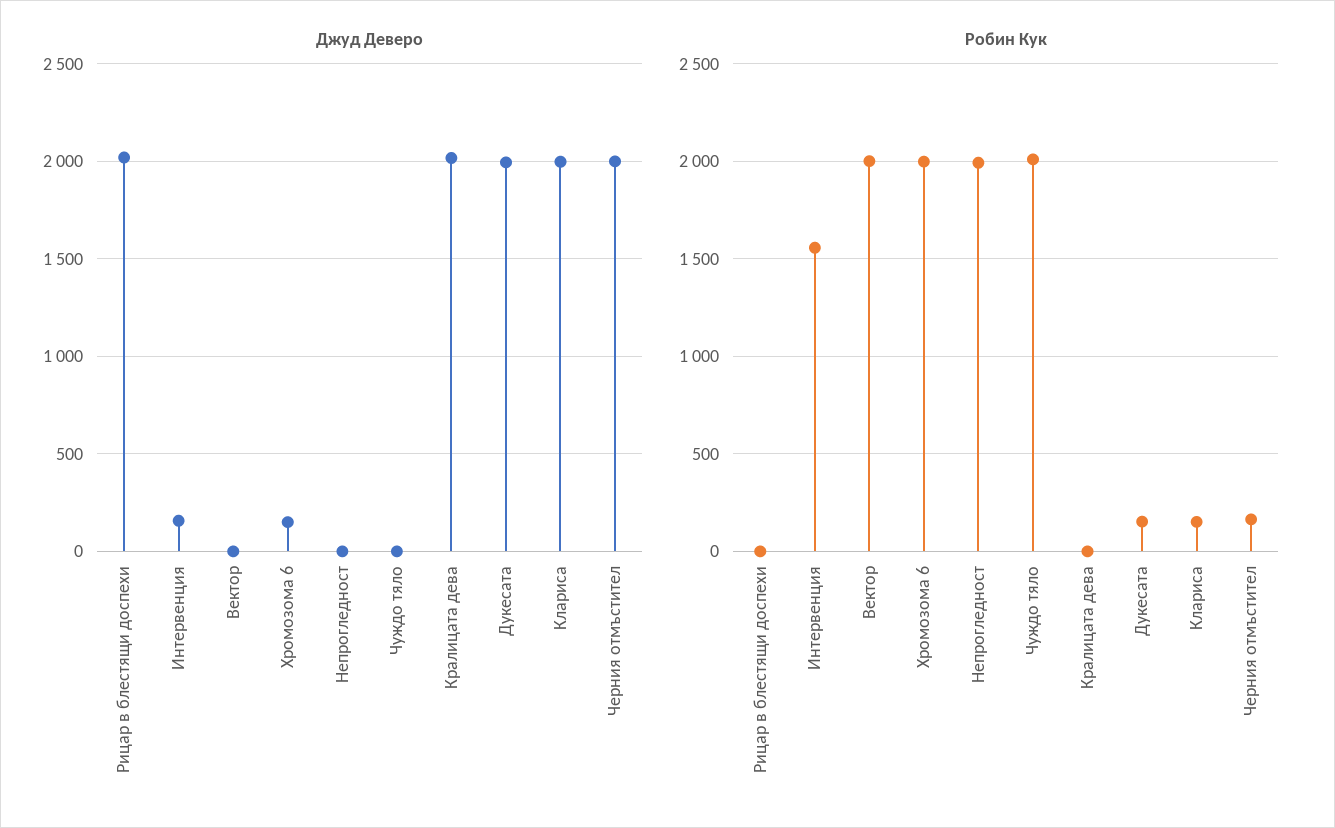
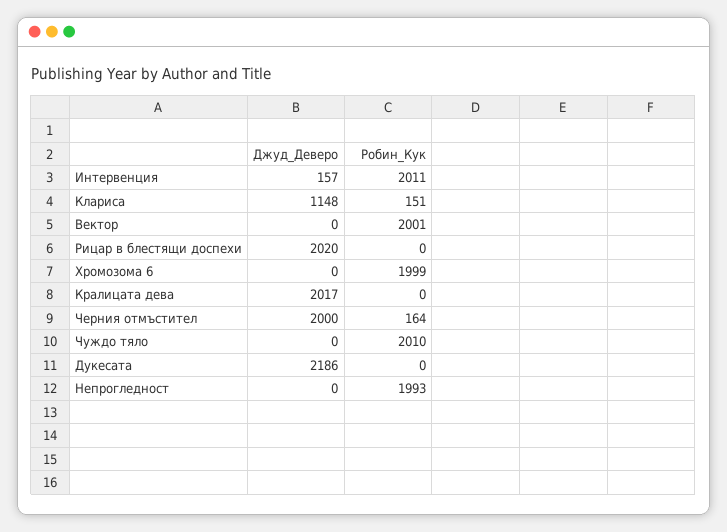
Джуд Деверо, Хромозома 6: 150 -> 0
Джуд Деверо, Дукесата: 2000 -> 2186
Джуд Деверо, Клариса: 2000 -> 1148
Робин Кук, Интервенция: 1550 -> 2011
Робин Кук, Дукесата: 150 -> 0

